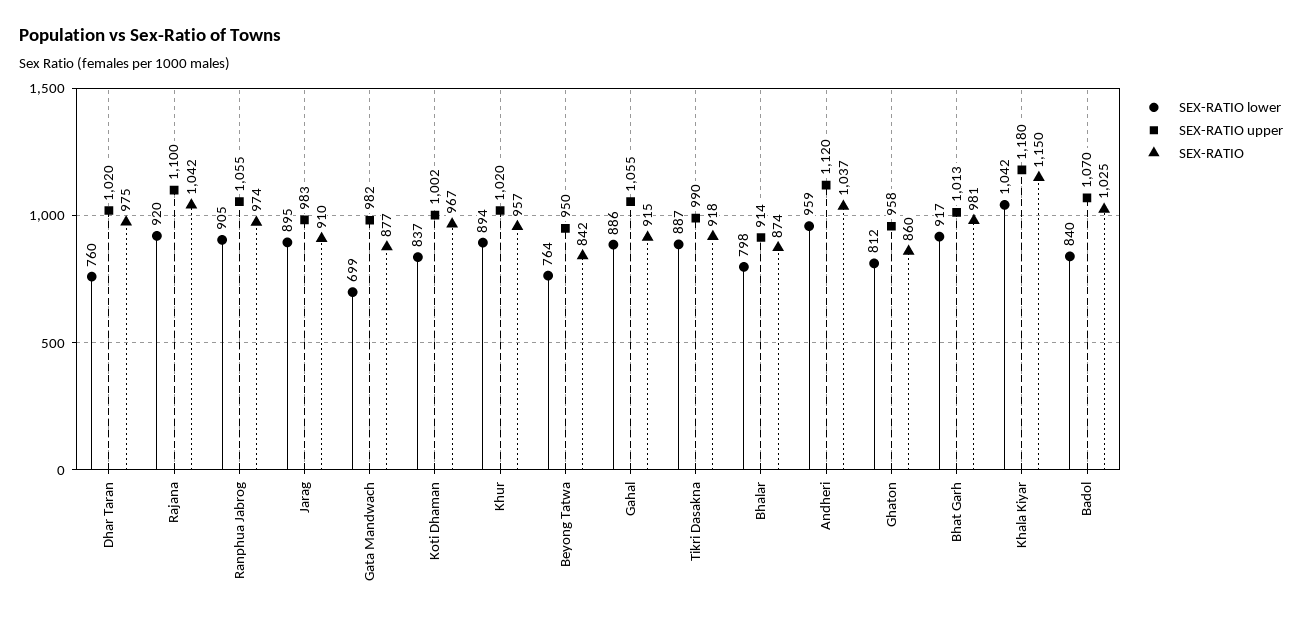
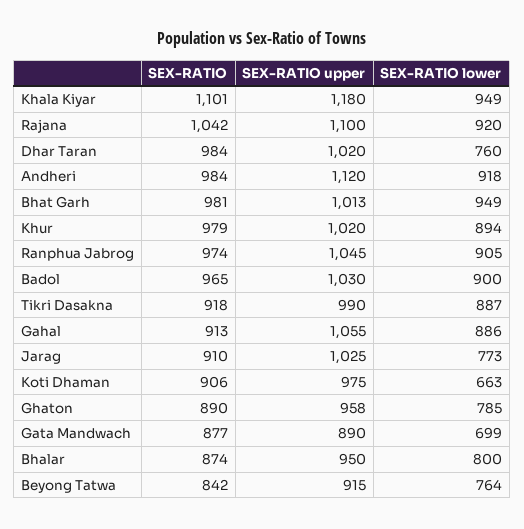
SEX-RATIO, Dhar Taran: 975 -> 984
SEX-RATIO upper, Ranphua Jabrog: 1055 -> 1045
SEX-RATIO lower, Jarag: 895 -> 773
SEX-RATIO upper, Jarag: 983 -> 1025
SEX-RATIO upper, Gata Mandwach: 982 -> 890
SEX-RATIO lower, Koti Dhaman: 837 -> 663
SEX-RATIO upper, Koti Dhaman: 1002 -> 975
SEX-RATIO, Koti Dhaman: 967 -> 906
SEX-RATIO, Khur: 957 -> 979
SEX-RATIO upper, Beyong Tatwa: 950 -> 915
SEX-RATIO, Gahal: 915 -> 913
SEX-RATIO lower, Bhalar: 798 -> 800
SEX-RATIO upper, Bhalar: 914 -> 950
SEX-RATIO lower, Andheri: 959 -> 918
SEX-RATIO, Andheri: 1037 -> 984
SEX-RATIO lower, Ghaton: 812 -> 785
SEX-RATIO, Ghaton: 860 -> 890
SEX-RATIO lower, Bhat Garh: 917 -> 949
SEX-RATIO lower, Khala Kiyar: 1042 -> 949
SEX-RATIO, Khala Kiyar: 1150 -> 1101
SEX-RATIO lower, Badol: 840 -> 900
SEX-RATIO upper, Badol: 1070 -> 1030
SEX-RATIO, Badol: 1025 -> 965

